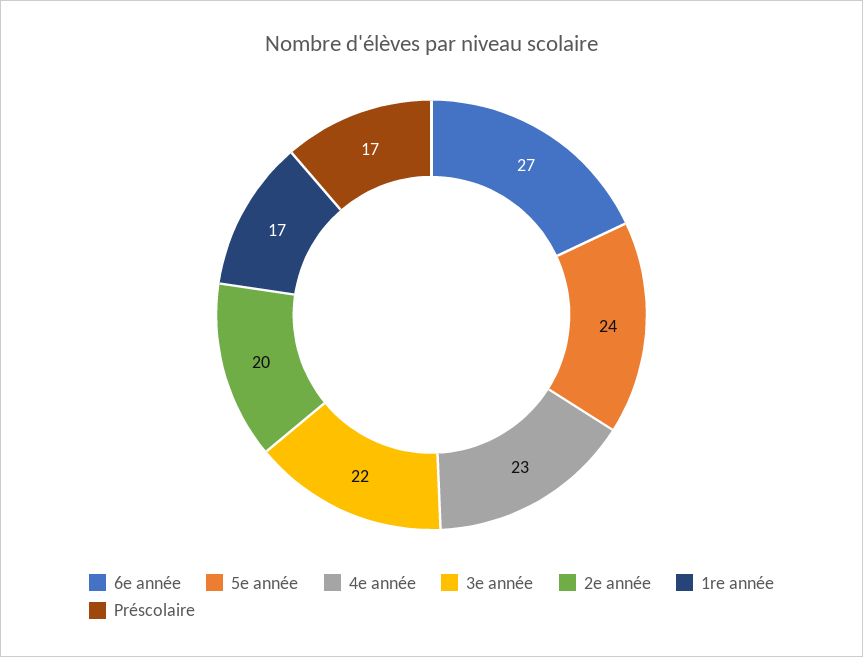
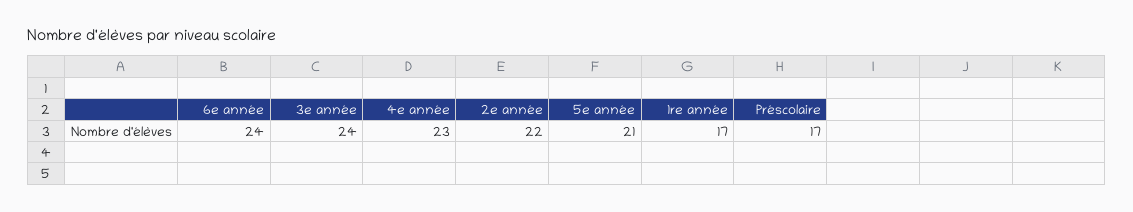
6e année: 27 -> 24
5e année: 24 -> 21
3e année: 22 -> 24
2e année: 20 -> 22

